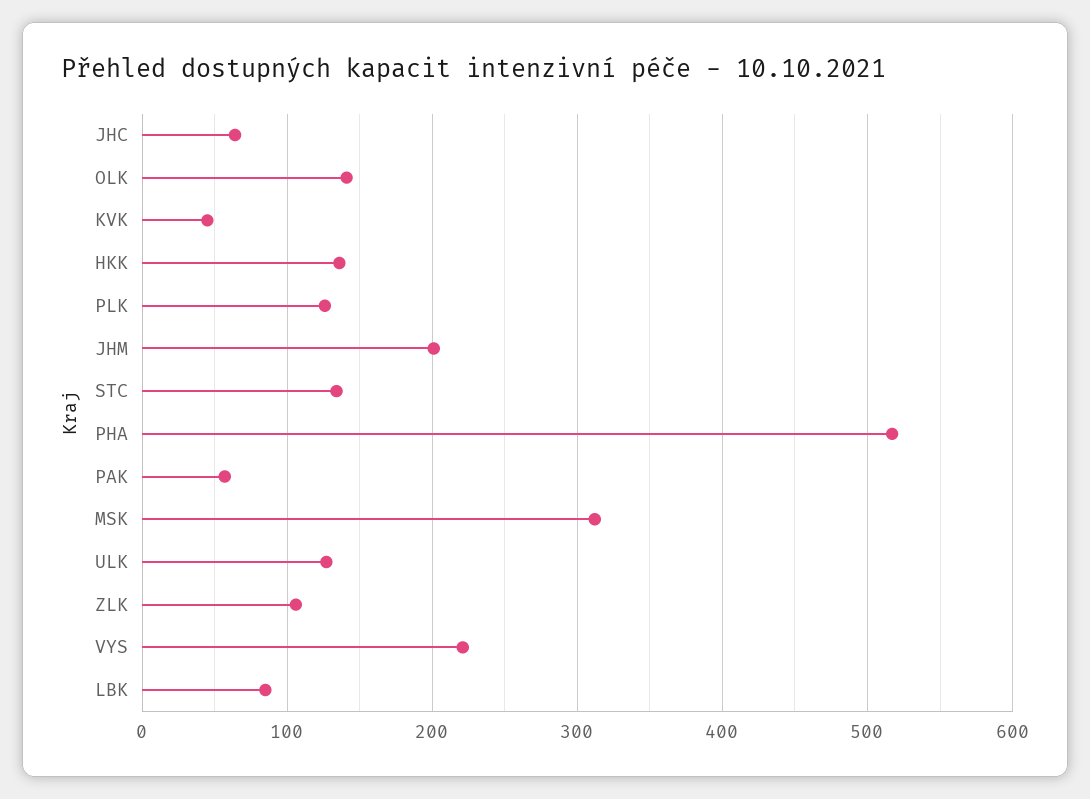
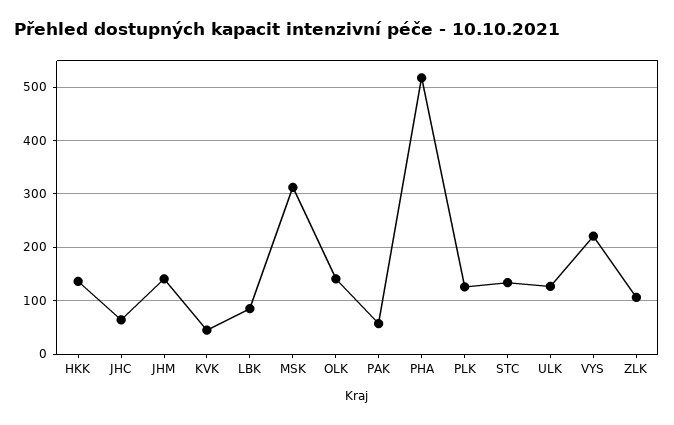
JHM: 200 -> 140

